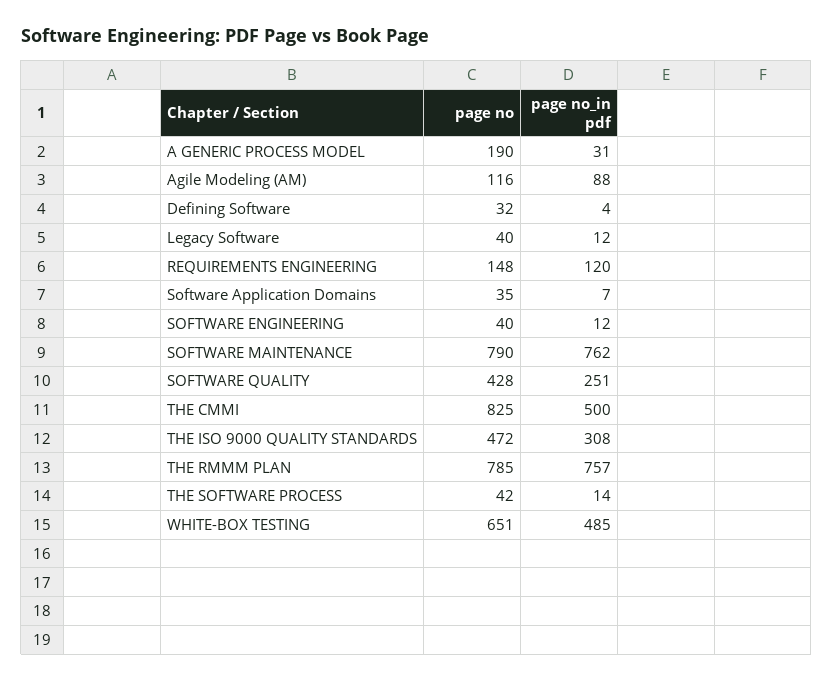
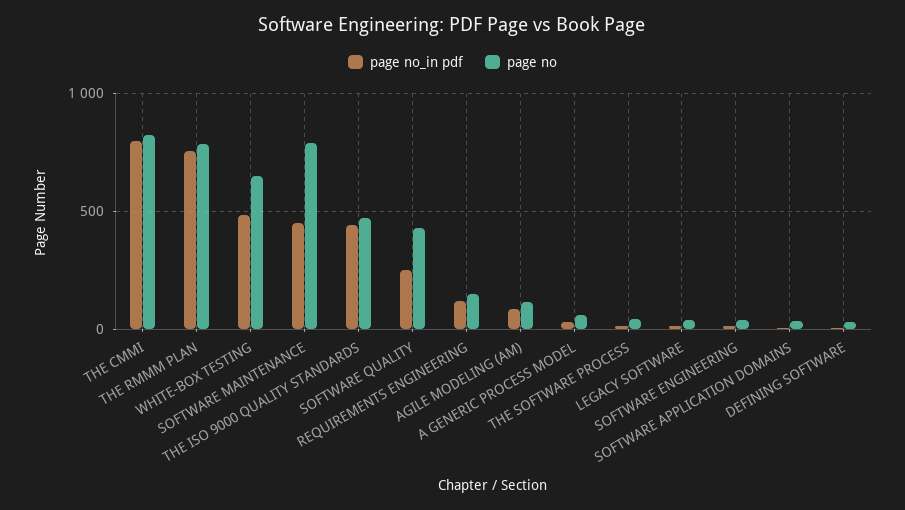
page no, A GENERIC PROCESS MODEL: 190 -> 50
page no_in pdf, SOFTWARE MAINTENANCE: 762 -> 450
page no_in pdf, THE CMMI: 500 -> 800
page no_in pdf, THE ISO 9000 QUALITY STANDARDS: 308 -> 450

